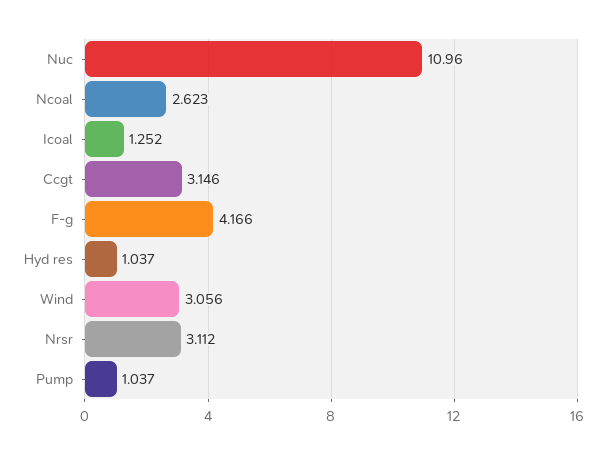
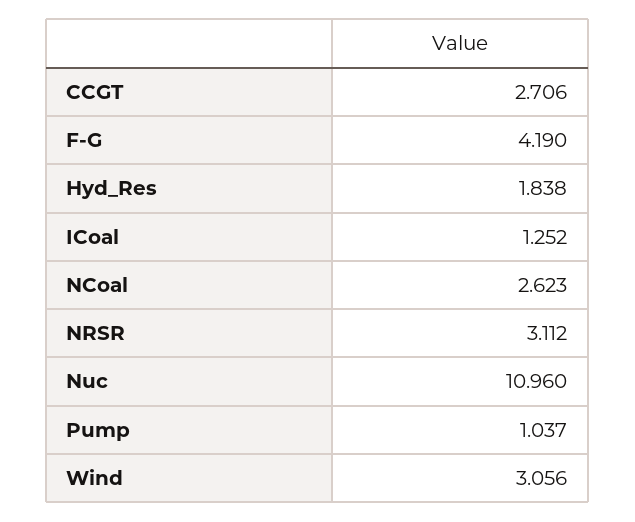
Ccgt: 3.146 -> 2.706
F-g: 4.166 -> 4.19
Hyd res: 1.037 -> 1.838

